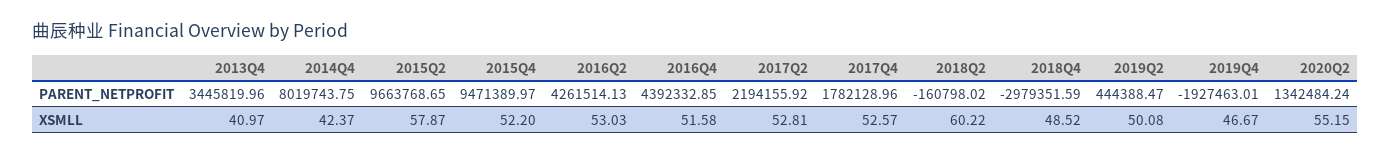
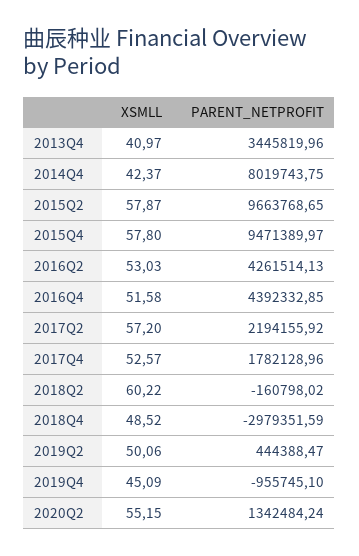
2019Q4, PARENT_NETPROFIT: -1927463.01 -> -955745.1
2015Q4, XSMLL: 52.2 -> 57.8
2017Q2, XSMLL: 52.81 -> 57.2
2019Q2, XSMLL: 50.08 -> 50.06
2019Q4, XSMLL: 46.67 -> 45.09

